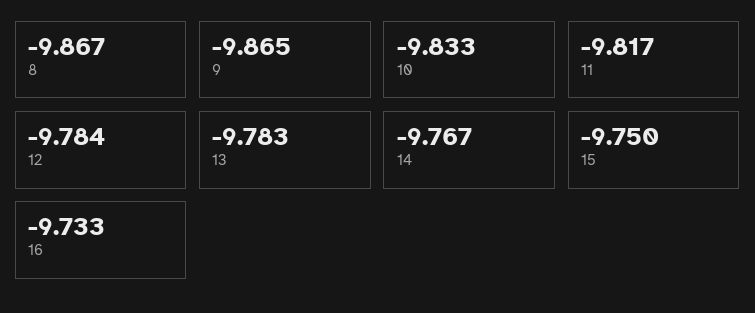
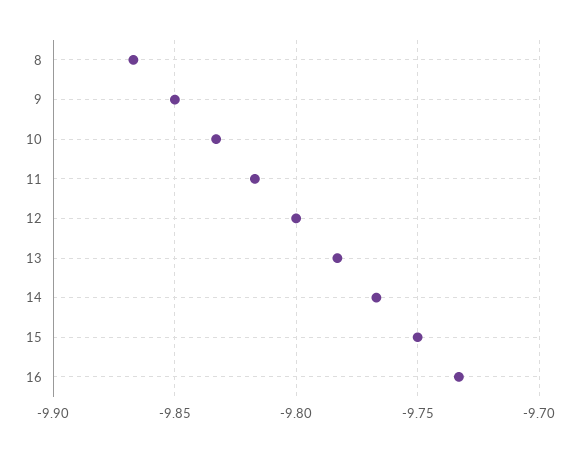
9: -9.865 -> -9.85
12: -9.784 -> -9.8

